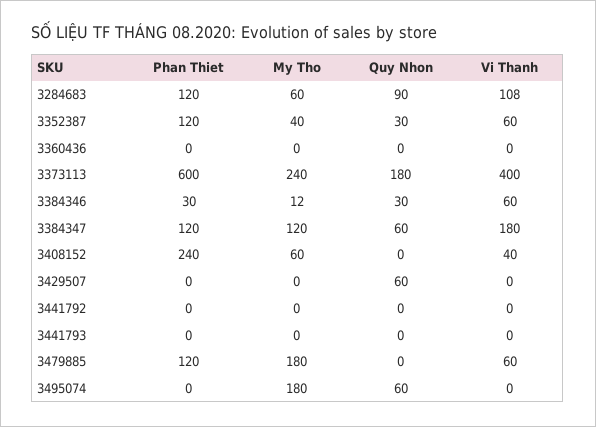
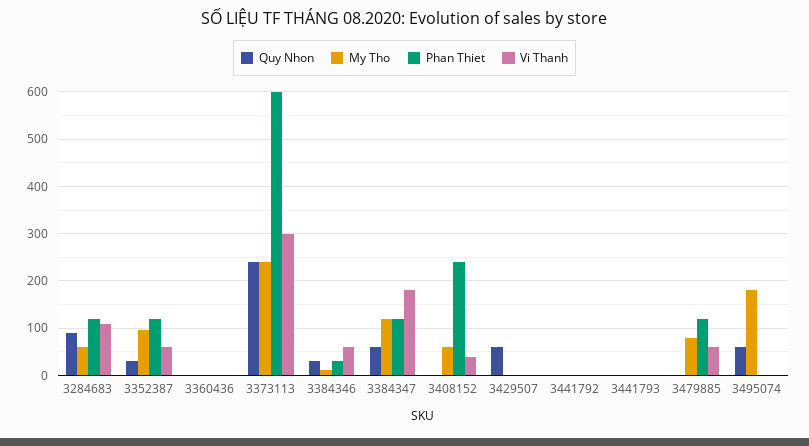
My Tho, 3352387: 40 -> 100
Quy Nhon, 3373113: 180 -> 240
Vi Thanh, 3373113: 400 -> 300
My Tho, 3479885: 180 -> 80

